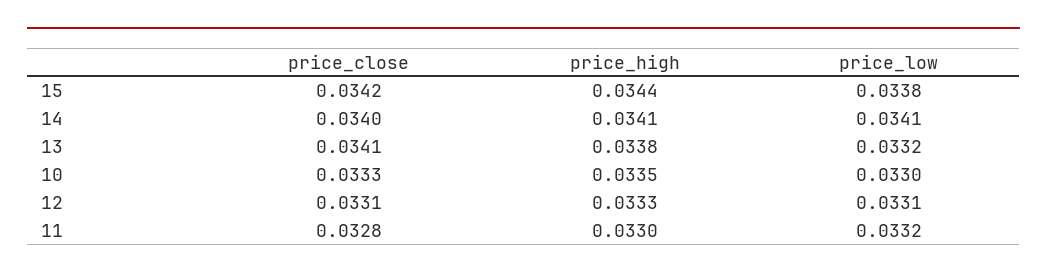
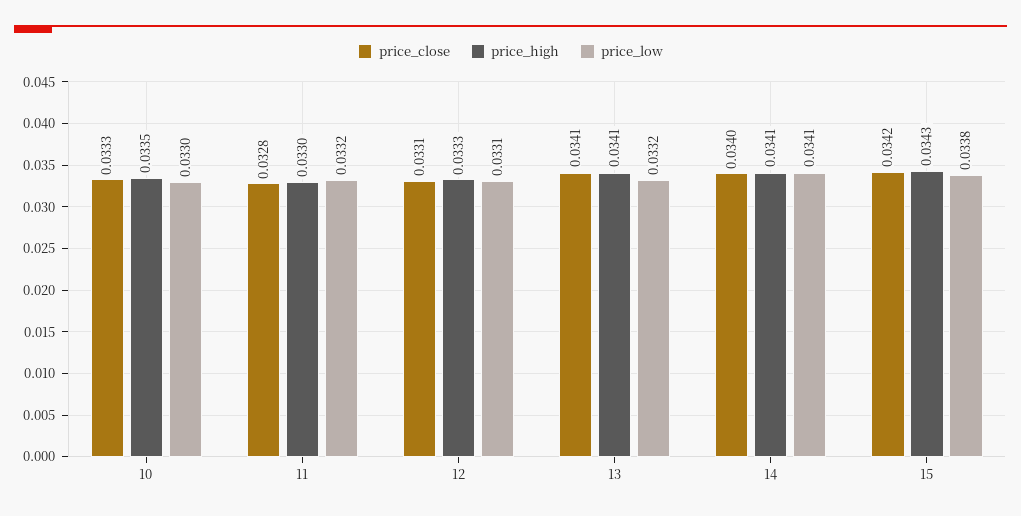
price_high, 15: 0.0344 -> 0.0343
price_high, 13: 0.0338 -> 0.0341

